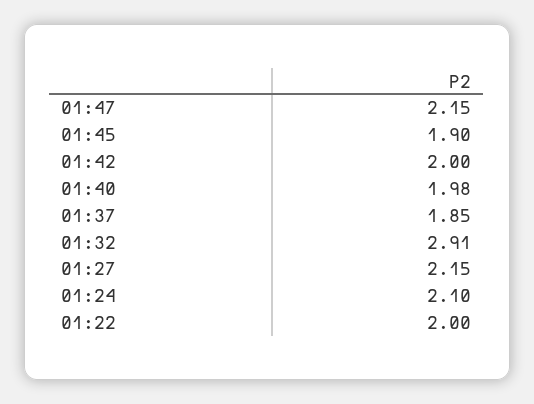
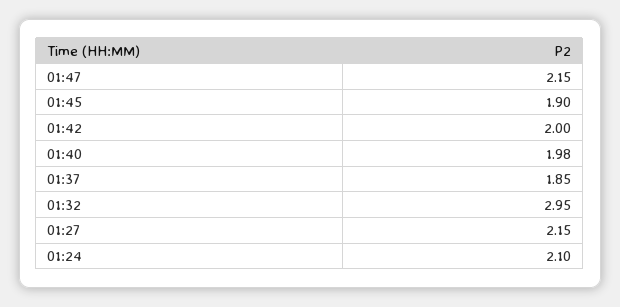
01:32: 2.91 -> 2.95
01:22: 2 -> none

